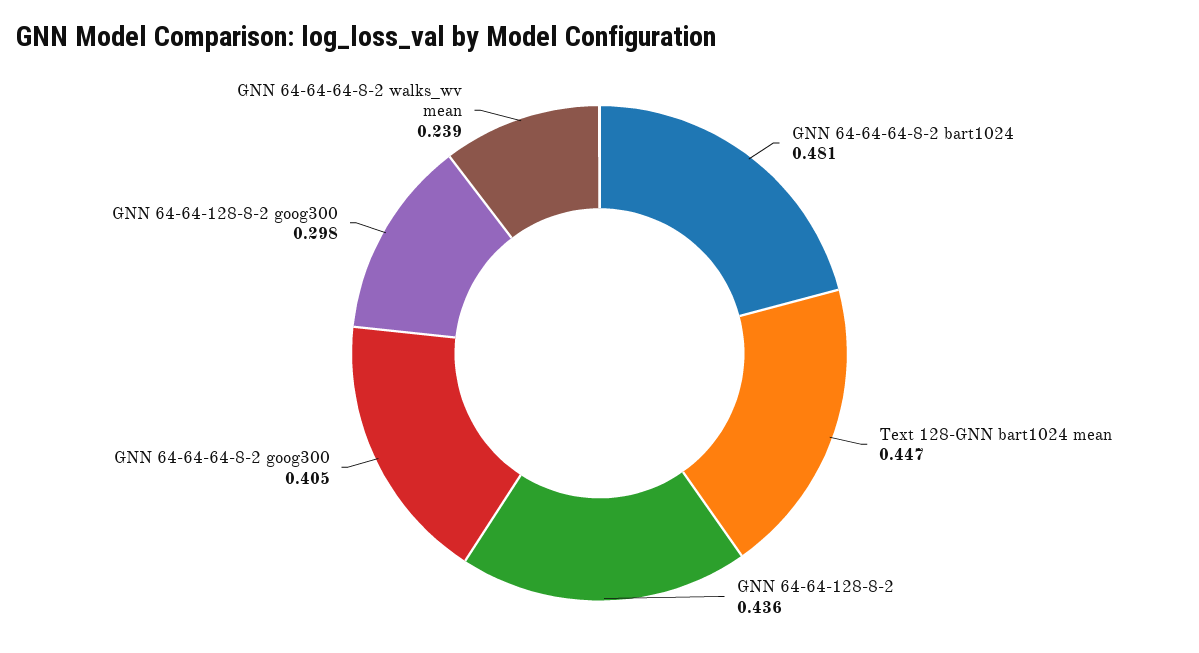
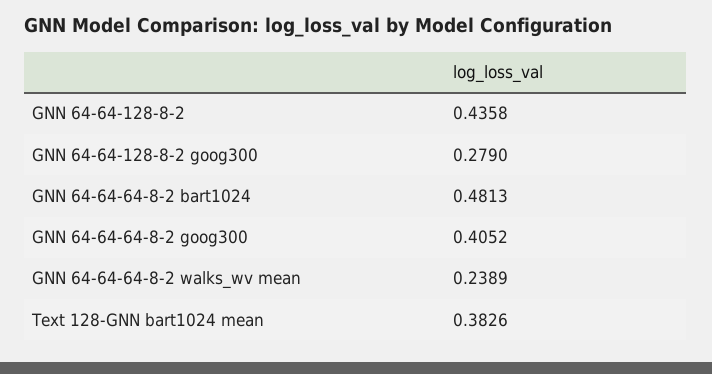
Text 128-GNN bart1024 mean: 0.447 -> 0.3826
GNN 64-64-128-8-2 goog300: 0.298 -> 0.279

